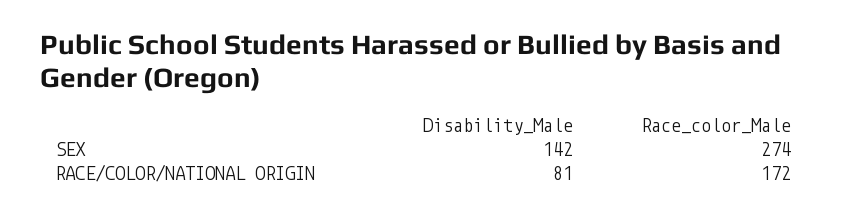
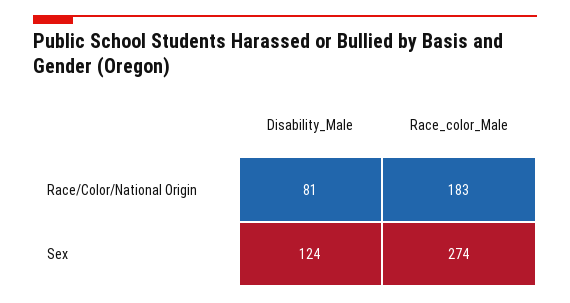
Disability_Male, SEX: 142 -> 124
Race_color_Male, RACE/COLOR/NATIONAL ORIGIN: 172 -> 183

